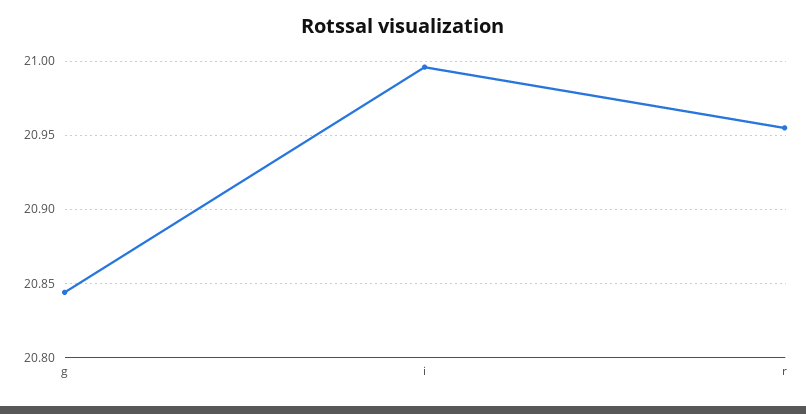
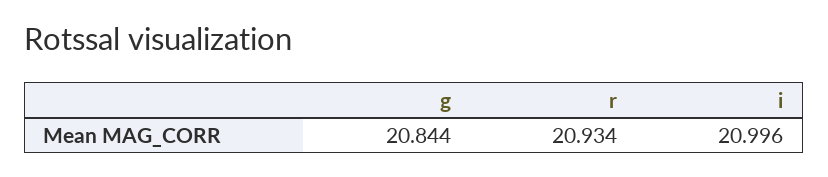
r: 20.955 -> 20.934

